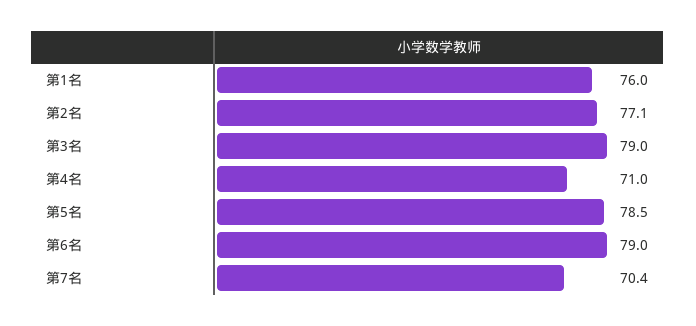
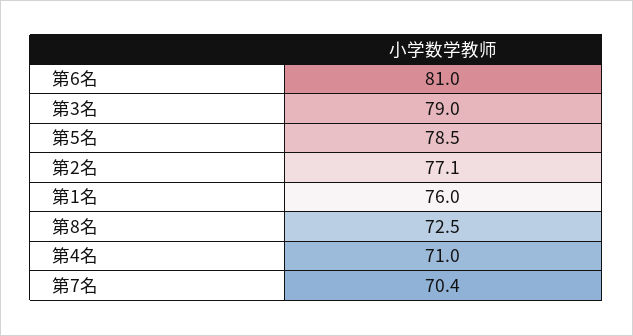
第6名: 79 -> 81
第8名: none -> 72.5

